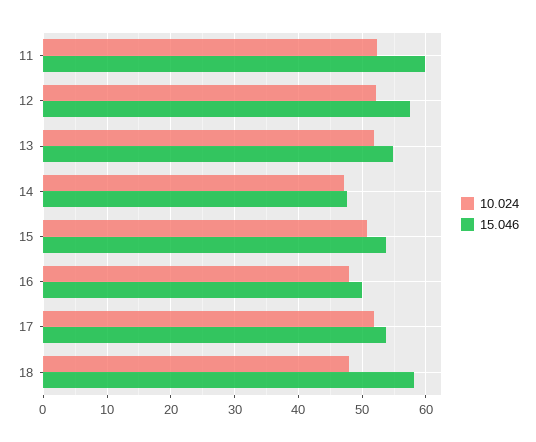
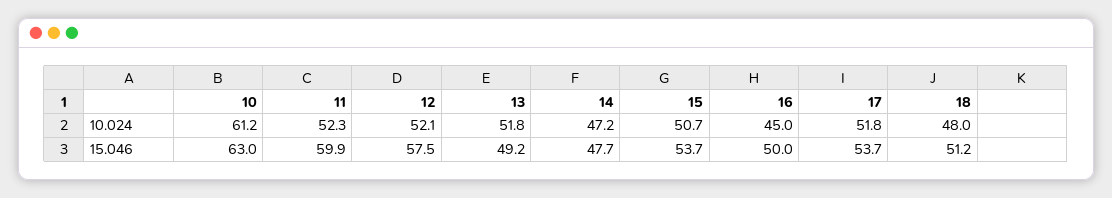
15.046, 13: 55 -> 49.2
10.024, 16: 48 -> 45
15.046, 18: 58 -> 51.2
10.024, 10: none -> 61.2
15.046, 10: none -> 63

